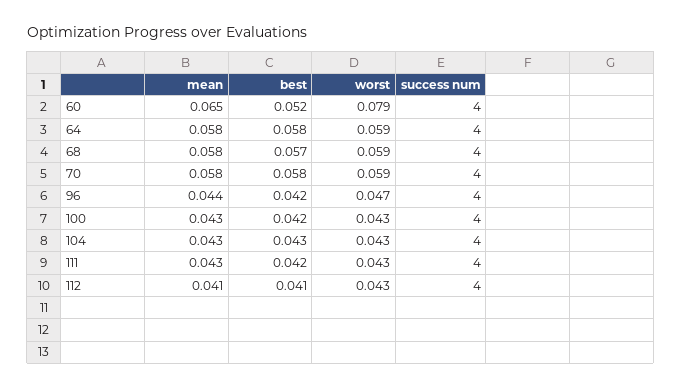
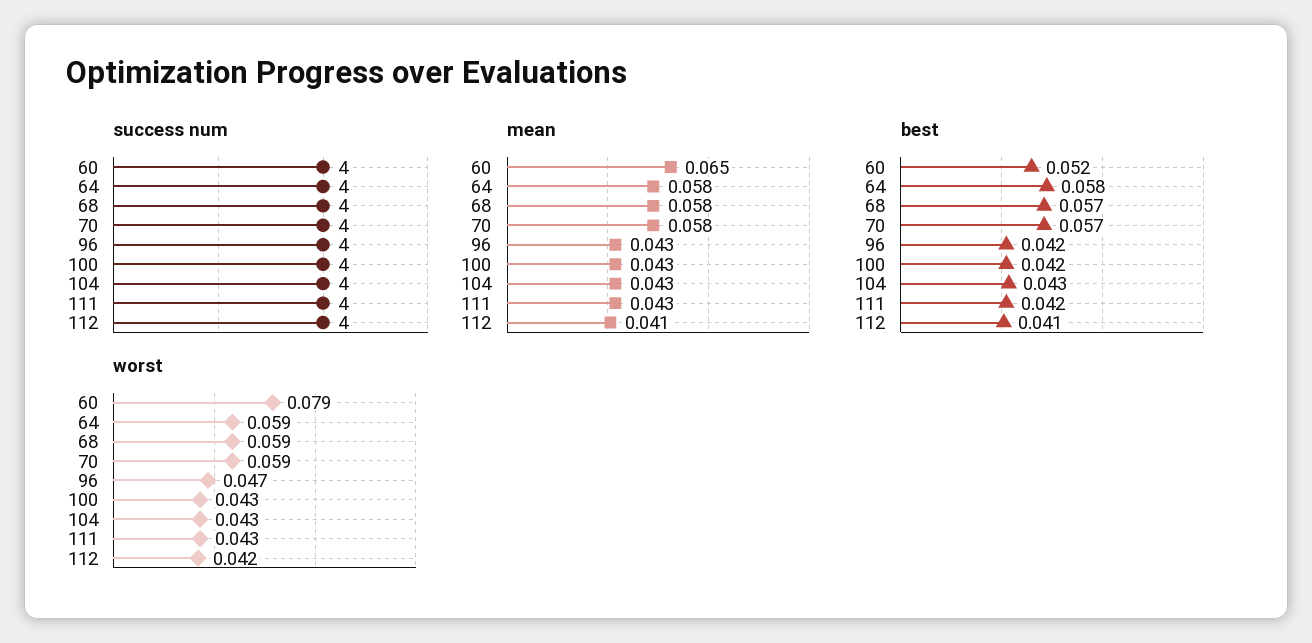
best, 70: 0.058 -> 0.057
mean, 96: 0.044 -> 0.043
worst, 112: 0.043 -> 0.042

